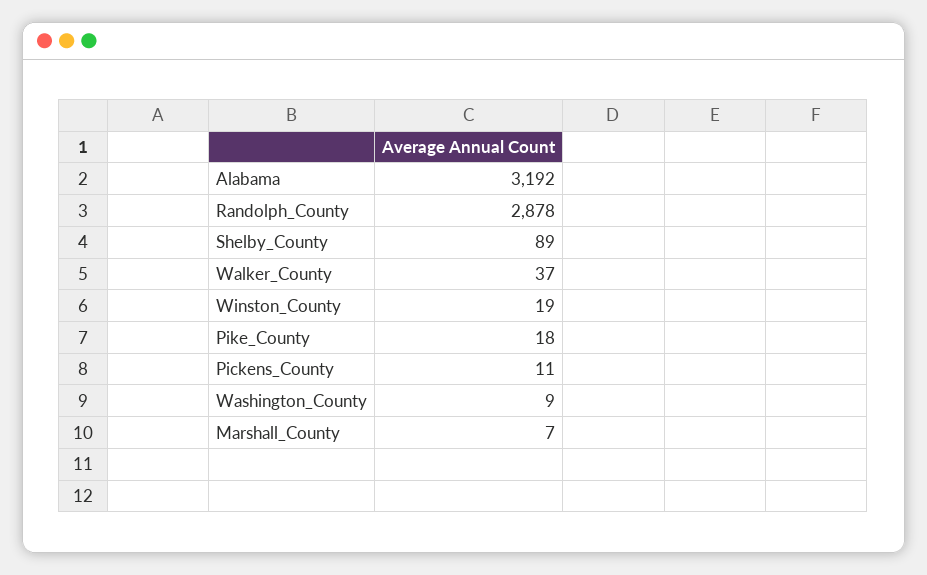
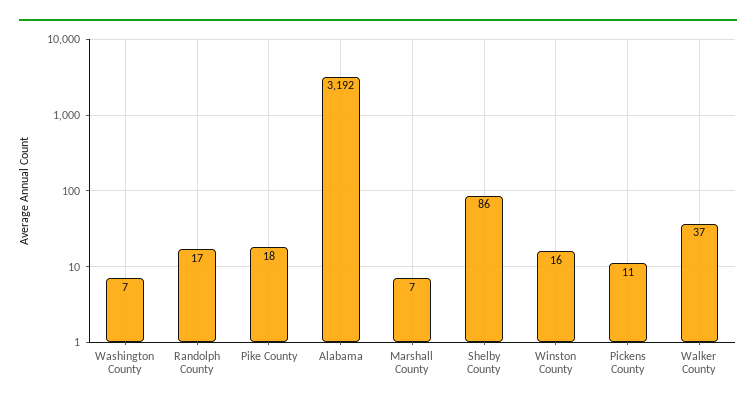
Randolph_County: 2878 -> 17
Shelby_County: 89 -> 86
Winston_County: 19 -> 16
Washington_County: 9 -> 7

